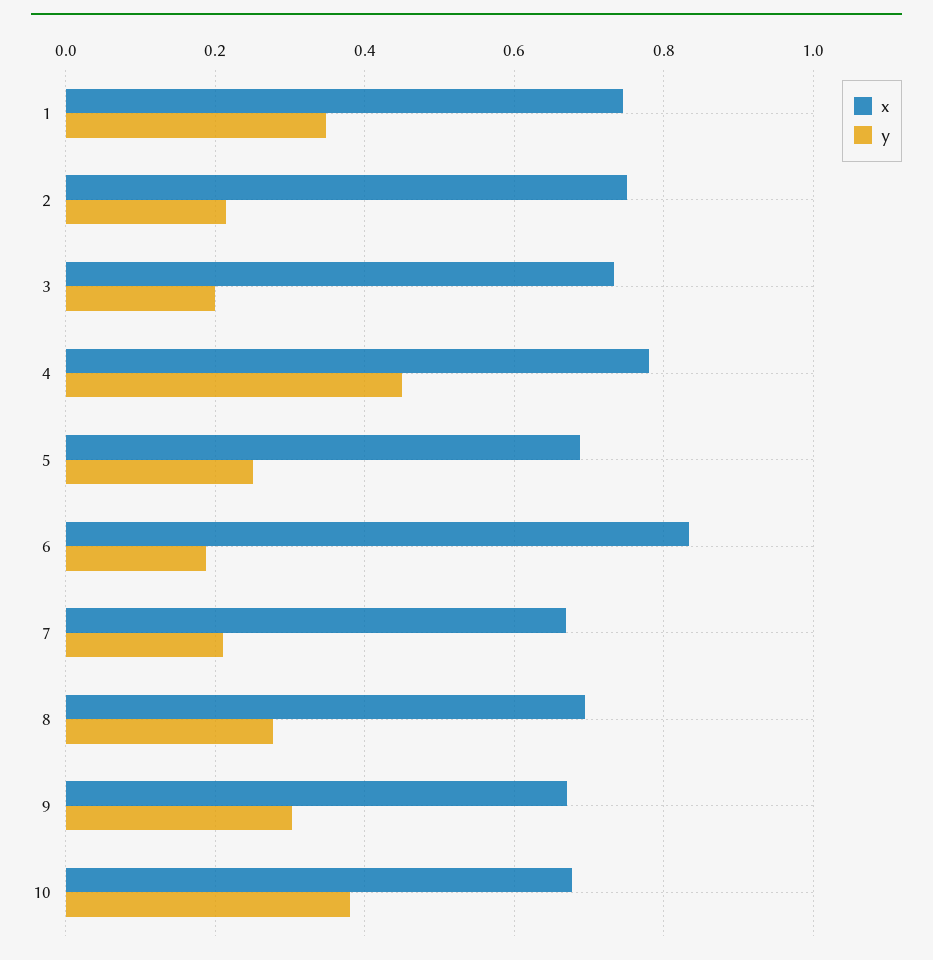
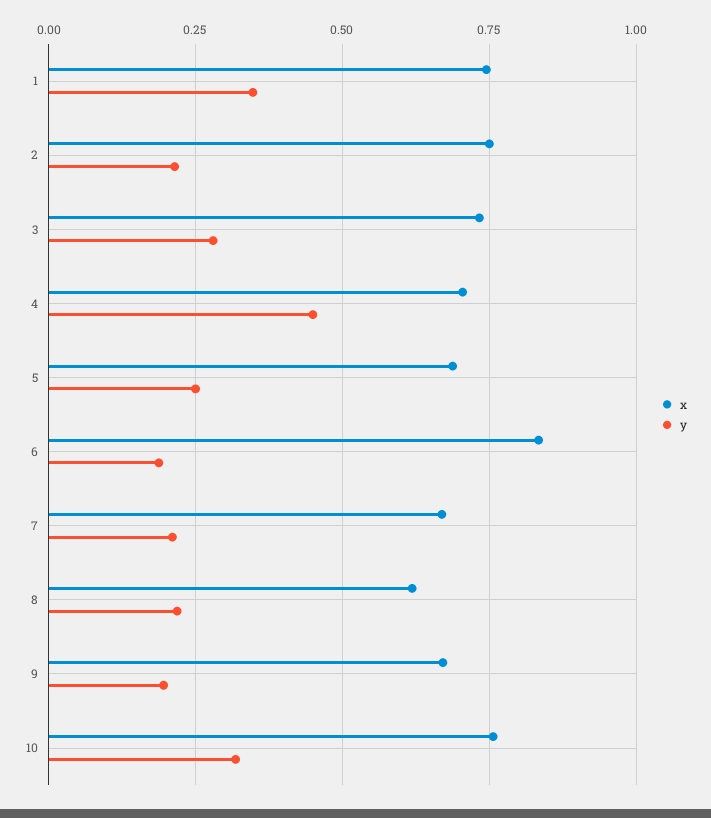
y, 3: 0.2 -> 0.275
x, 4: 0.78 -> 0.7
x, 8: 0.7 -> 0.625
y, 8: 0.28 -> 0.225
y, 9: 0.3 -> 0.2
x, 10: 0.68 -> 0.75
y, 10: 0.38 -> 0.325

